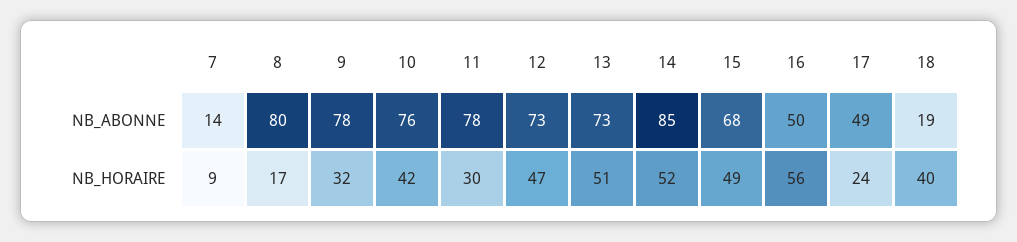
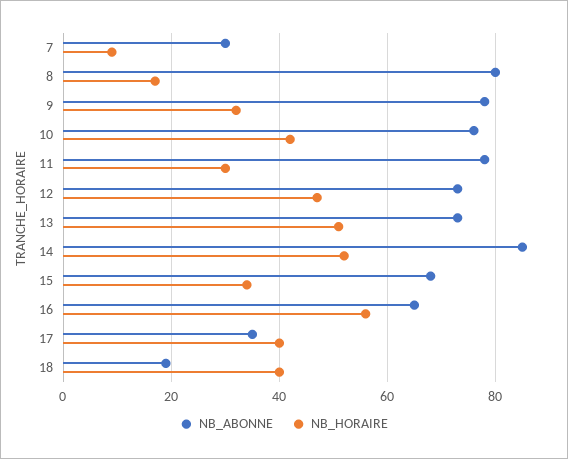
NB_ABONNE, 7: 14 -> 30
NB_ABONNE, 16: 50 -> 65
NB_ABONNE, 17: 49 -> 35
NB_HORAIRE, 15: 49 -> 35
NB_HORAIRE, 17: 24 -> 40

